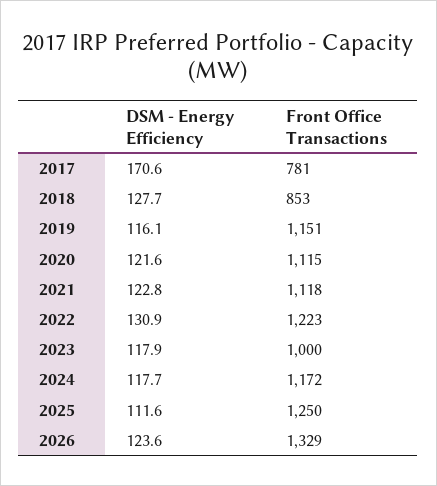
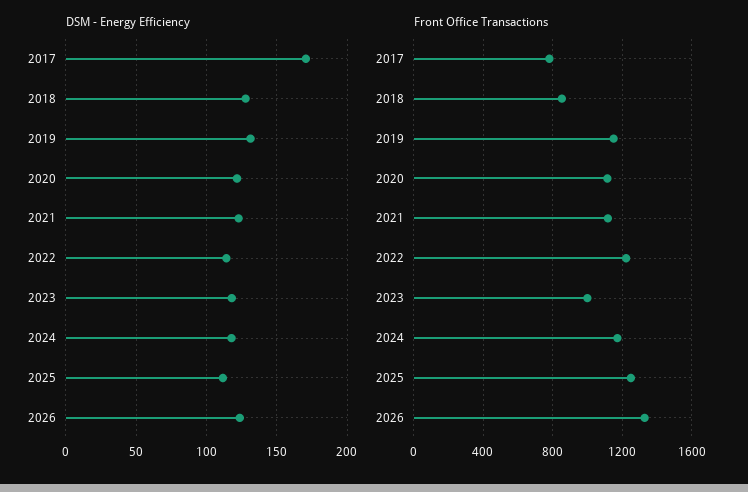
DSM - Energy Efficiency, 2019: 116.1 -> 130
DSM - Energy Efficiency, 2022: 130.9 -> 115

